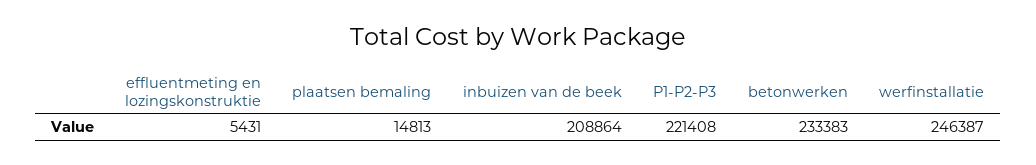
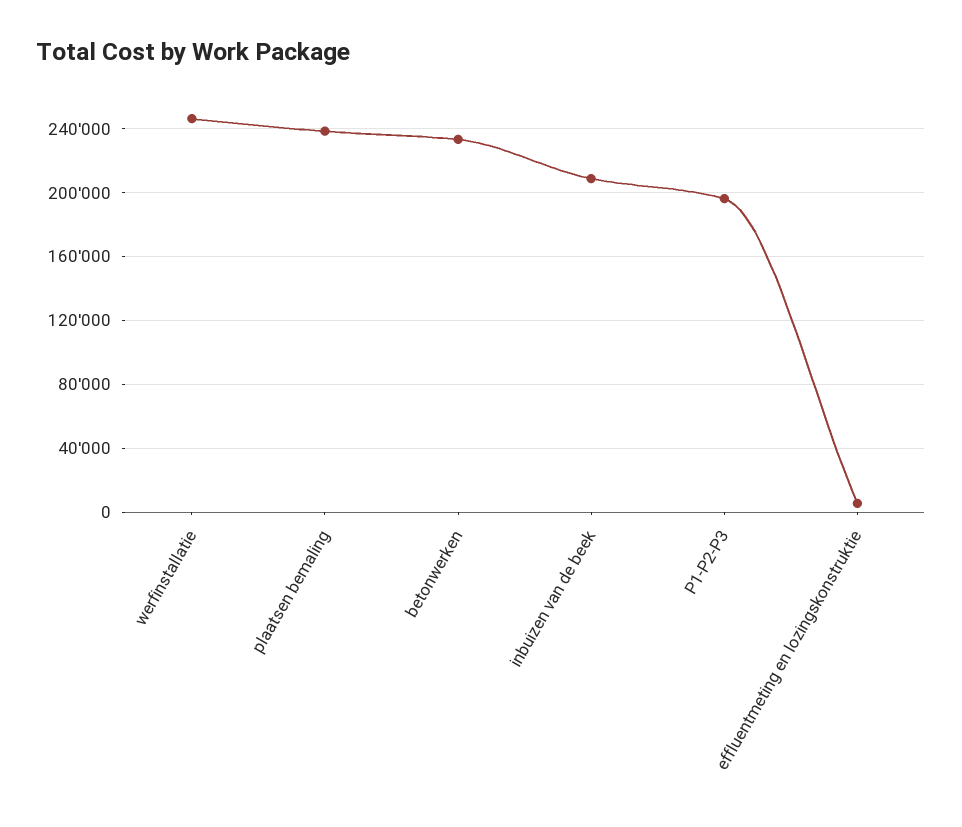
plaatsen bemaling: 14813 -> 240000
P1-P2-P3: 221408 -> 195000

